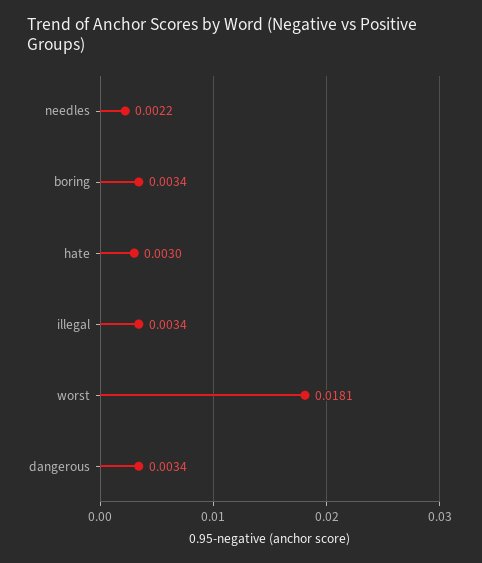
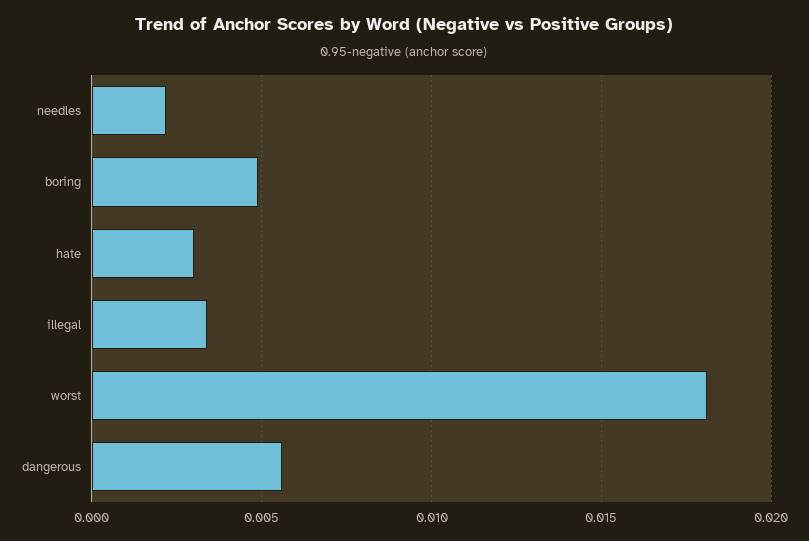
boring: 0.0034 -> 0.005
dangerous: 0.0034 -> 0.0055

